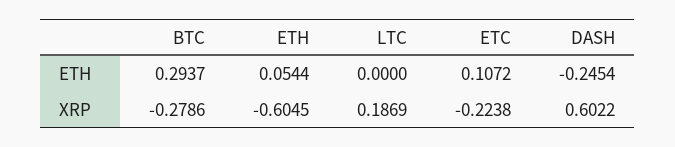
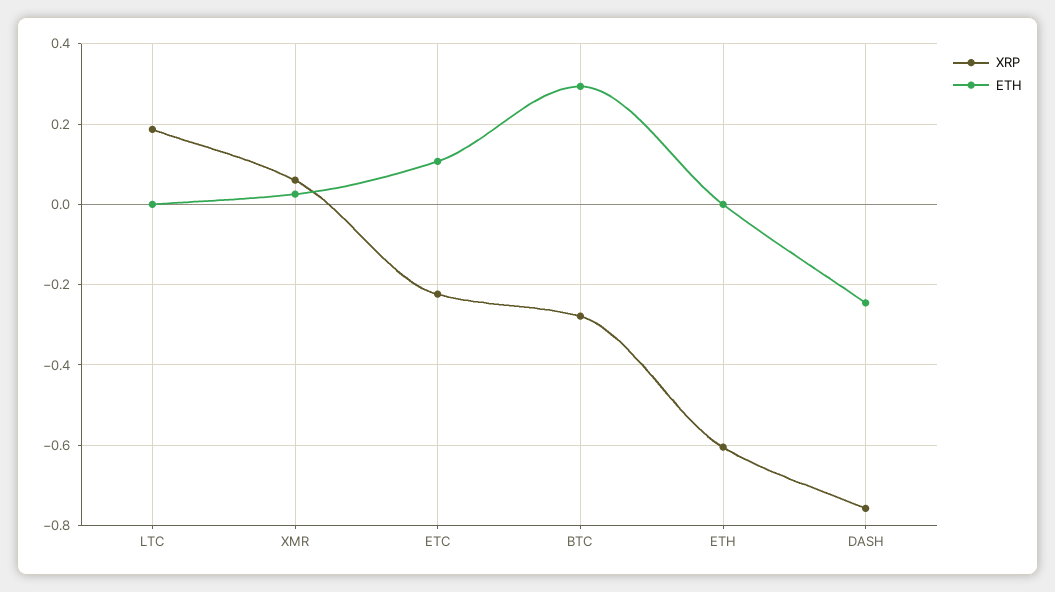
ETH, ETH: 0.0544 -> 0
XRP, DASH: 0.6022 -> -0.76
XRP, XMR: none -> 0.06
ETH, XMR: none -> 0.02

